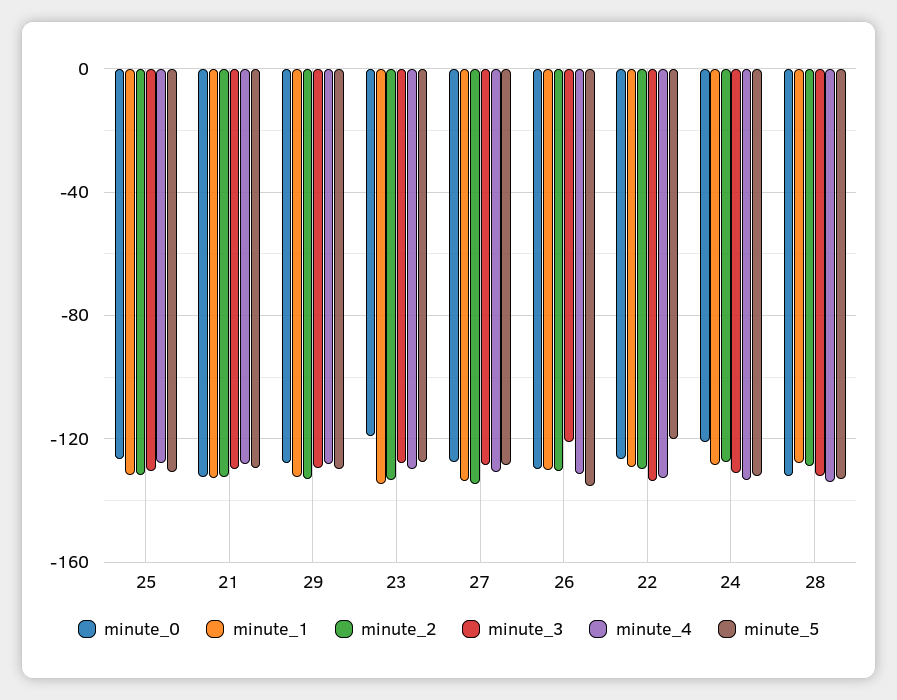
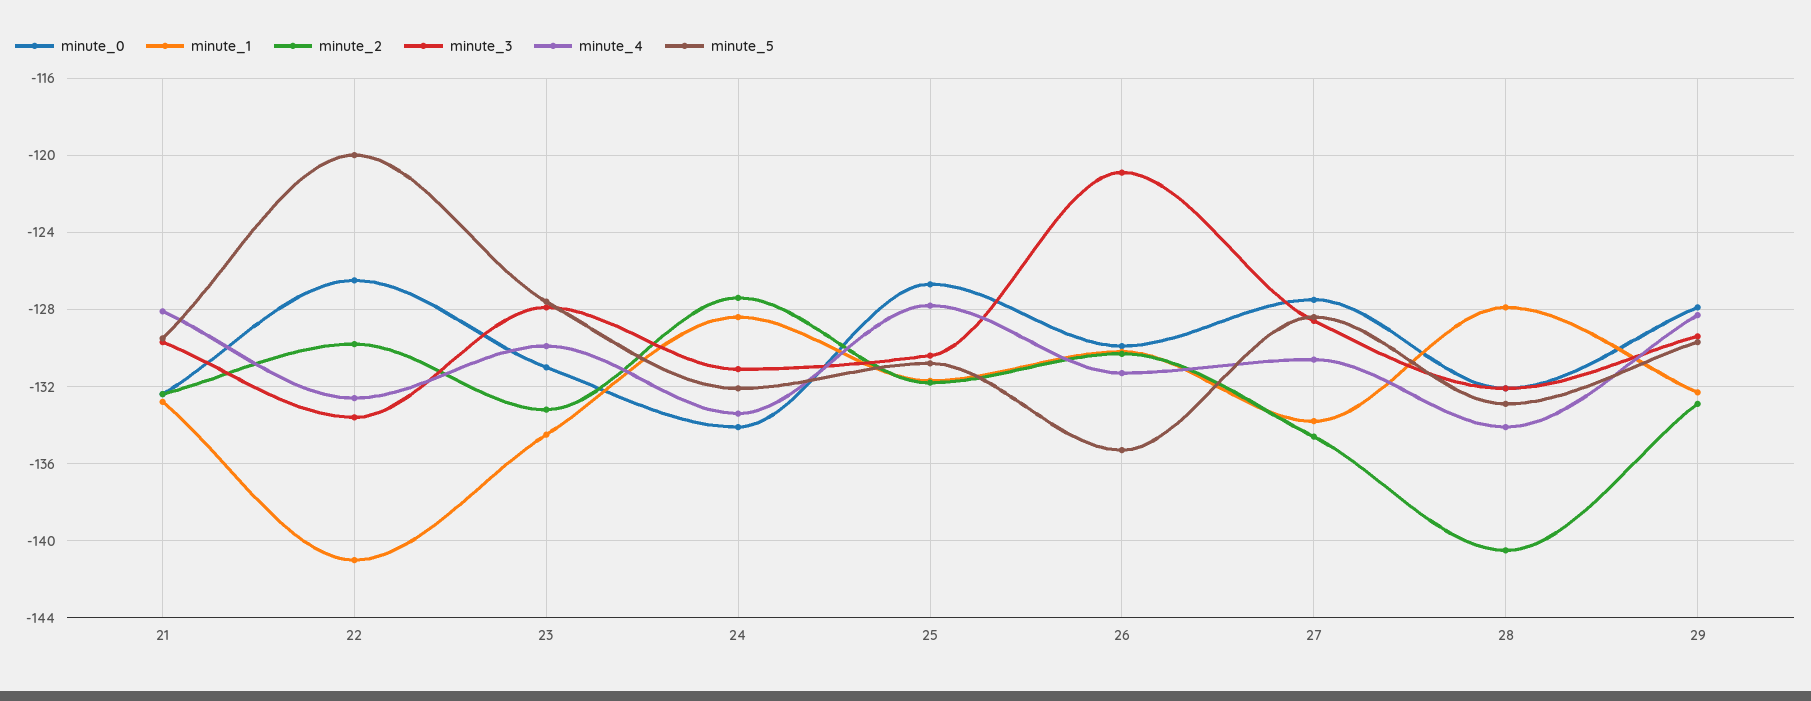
minute_0, 23: -120 -> -131
minute_1, 22: -130 -> -141
minute_0, 24: -120 -> -134
minute_2, 28: -130 -> -140.5

